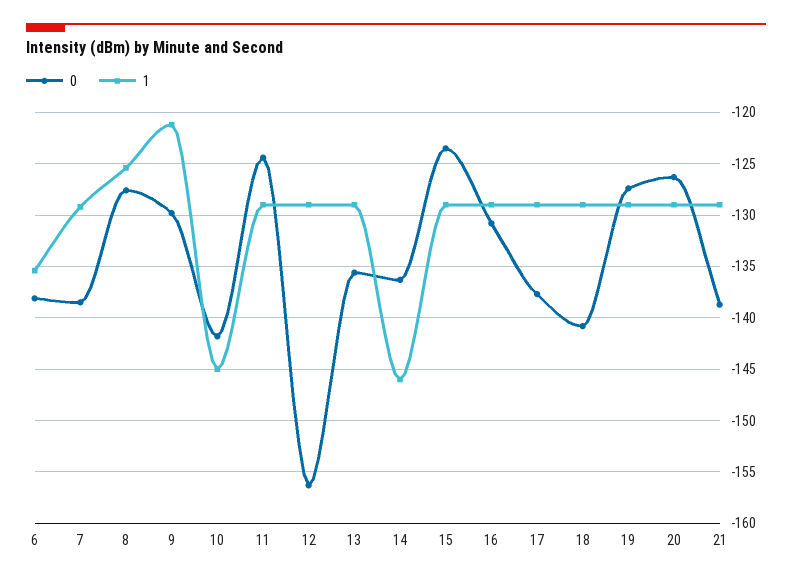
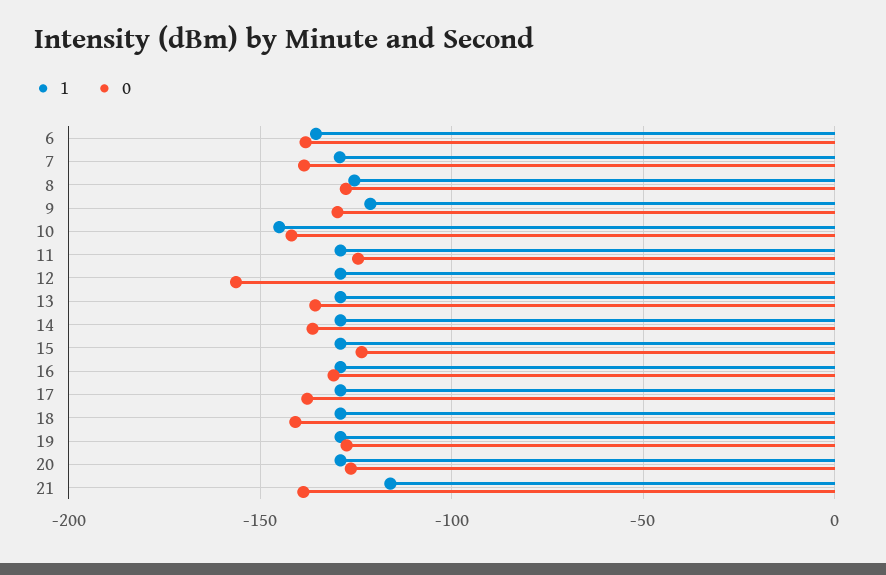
1, 14: -146 -> -130
1, 21: -129 -> -115

